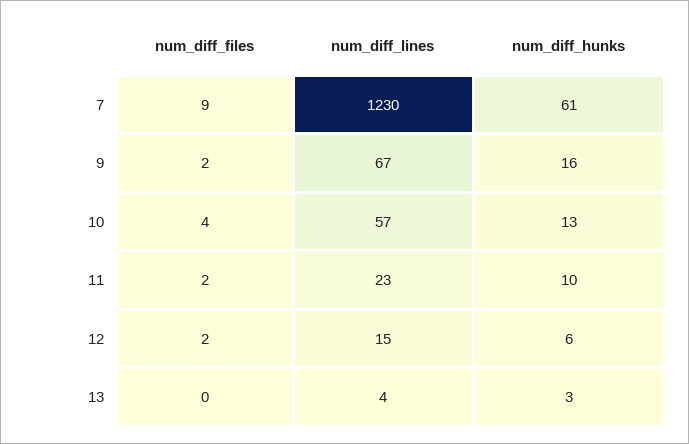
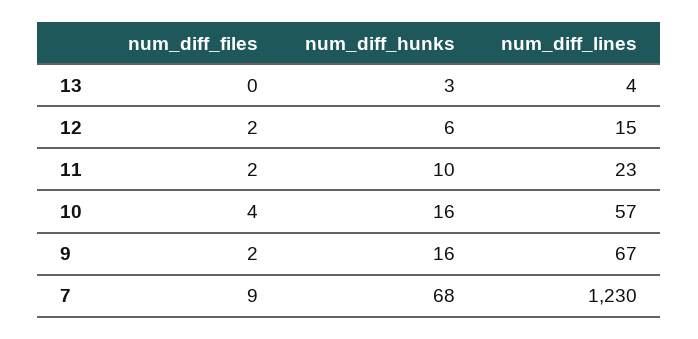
num_diff_hunks, 7: 61 -> 68
num_diff_hunks, 10: 13 -> 16

